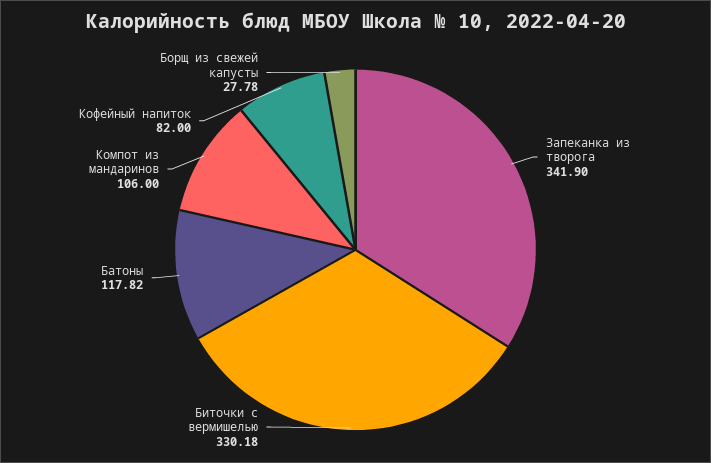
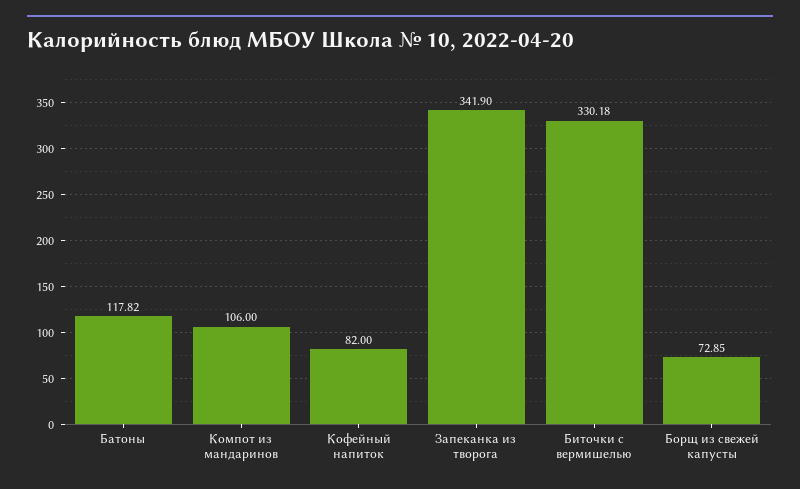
Борщ из свежей капусты: 27.78 -> 72.85

